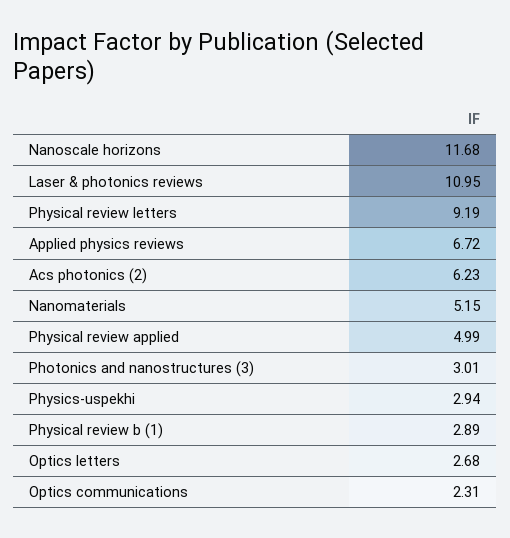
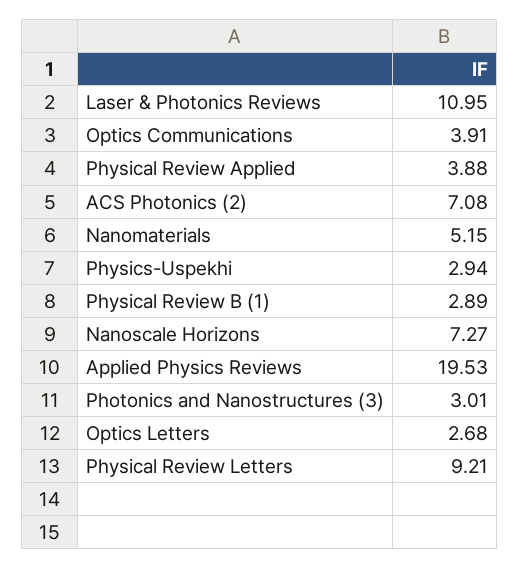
Nanoscale horizons: 11.68 -> 7.27
Physical review letters: 9.19 -> 9.21
Applied physics reviews: 6.72 -> 19.53
Acs photonics (2): 6.23 -> 7.08
Physical review applied: 4.99 -> 3.88
Optics communications: 2.31 -> 3.91

